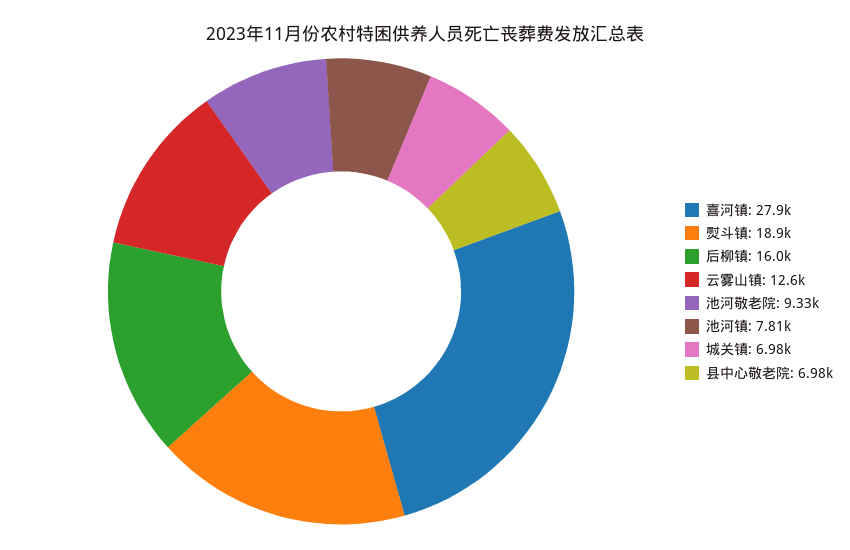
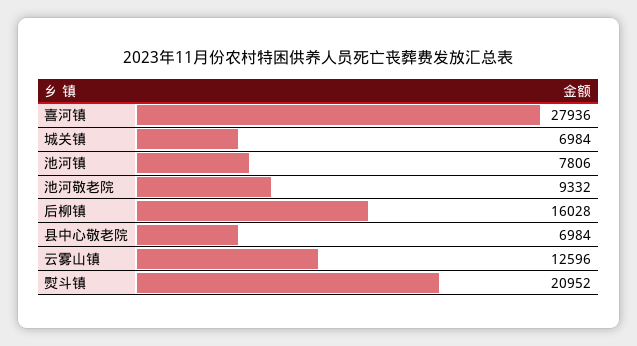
熨斗镇: 18900 -> 20952

